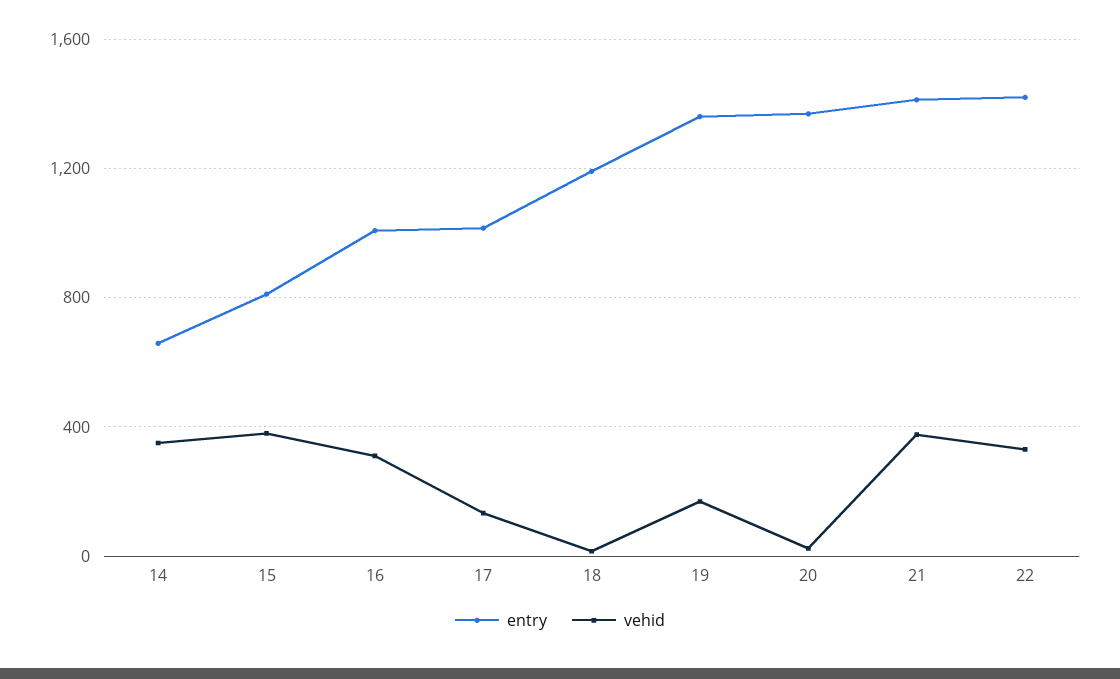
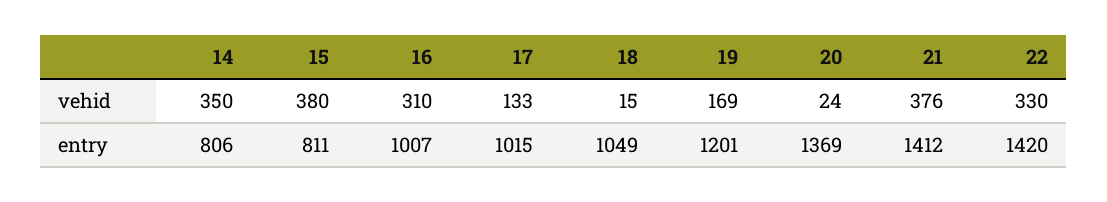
entry, 14: 650 -> 806
entry, 18: 1200 -> 1049
entry, 19: 1350 -> 1201

